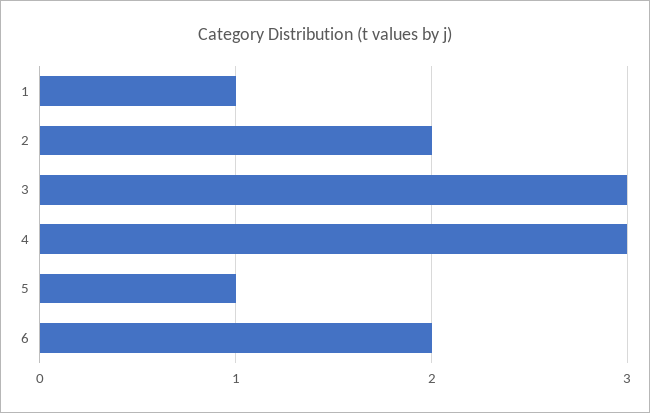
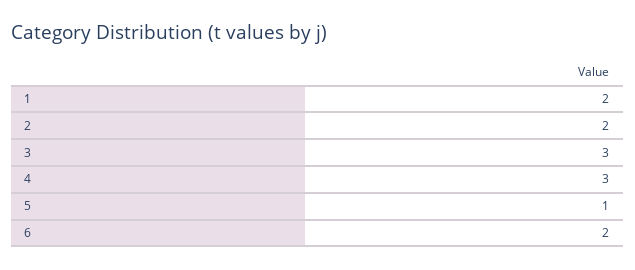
1: 1 -> 2

